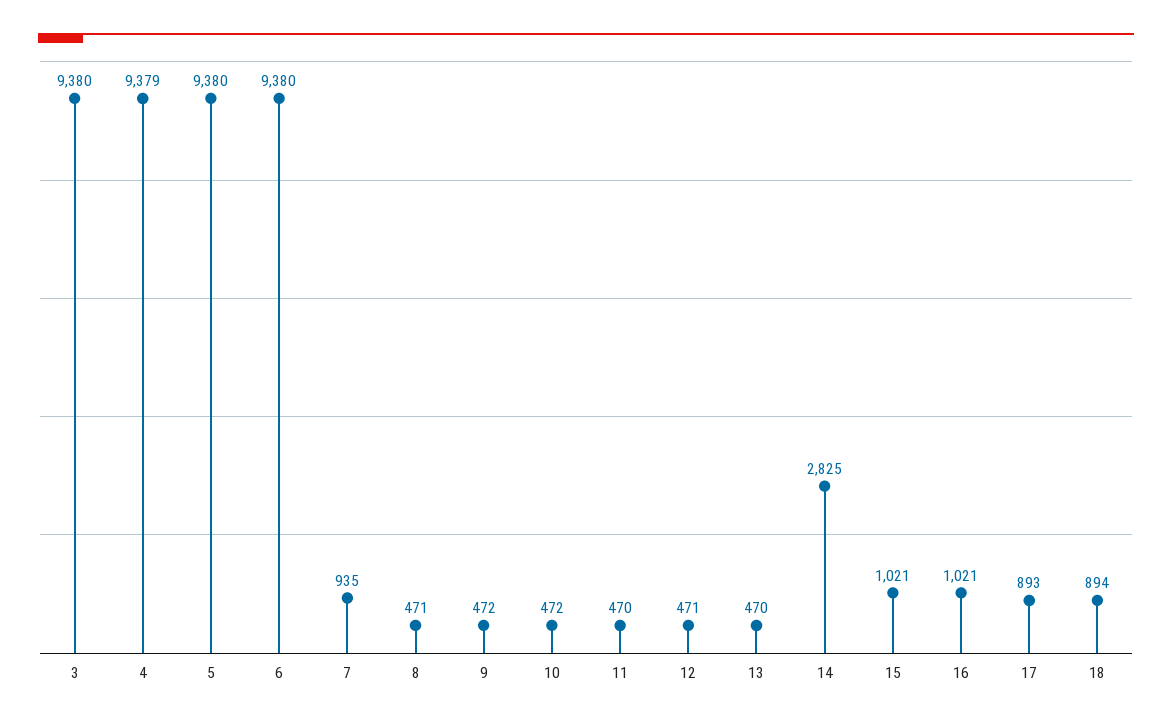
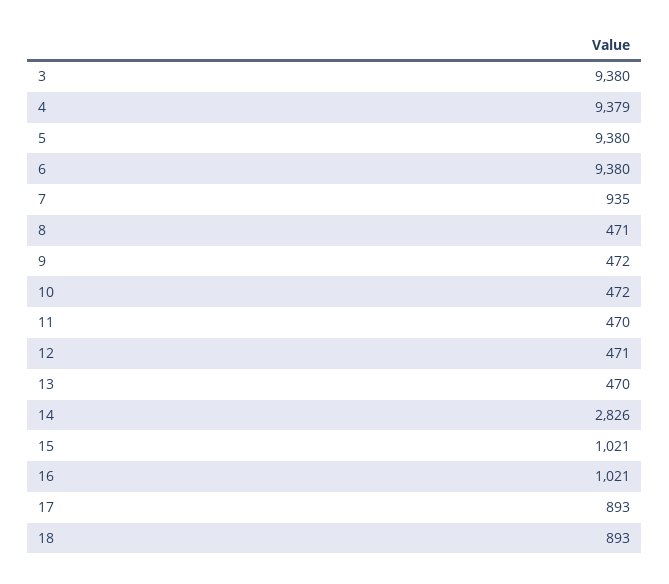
14: 2825 -> 2826
18: 894 -> 893

